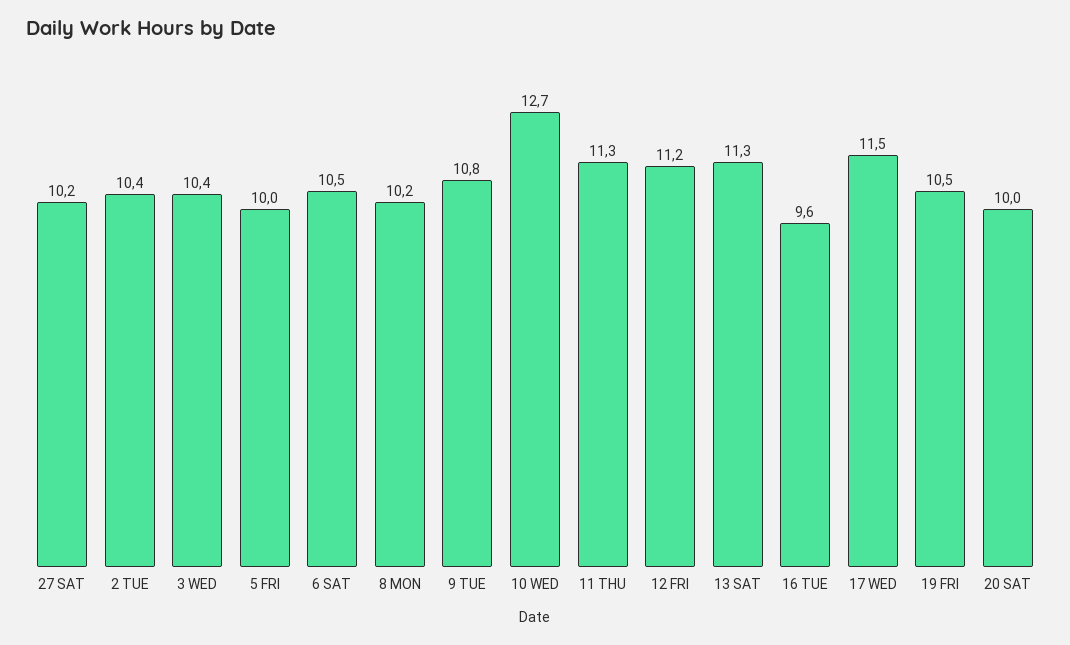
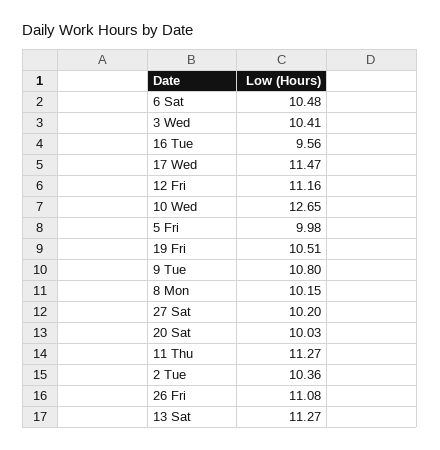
26 Fri: none -> 11.08

